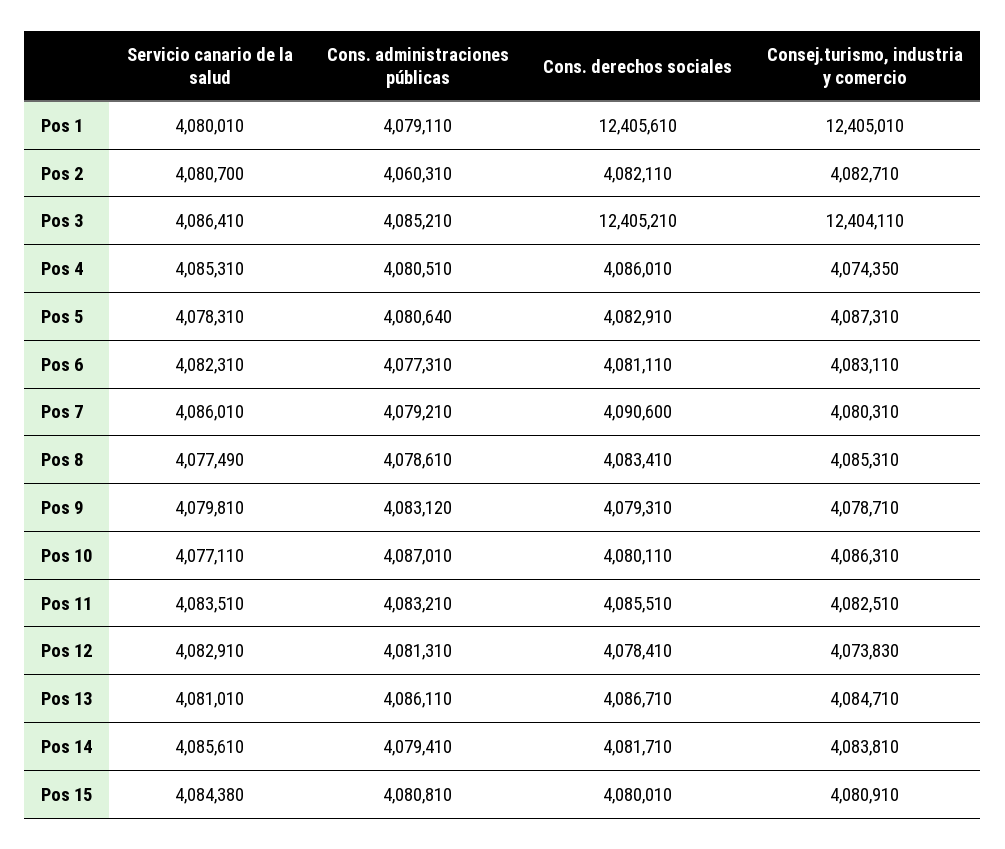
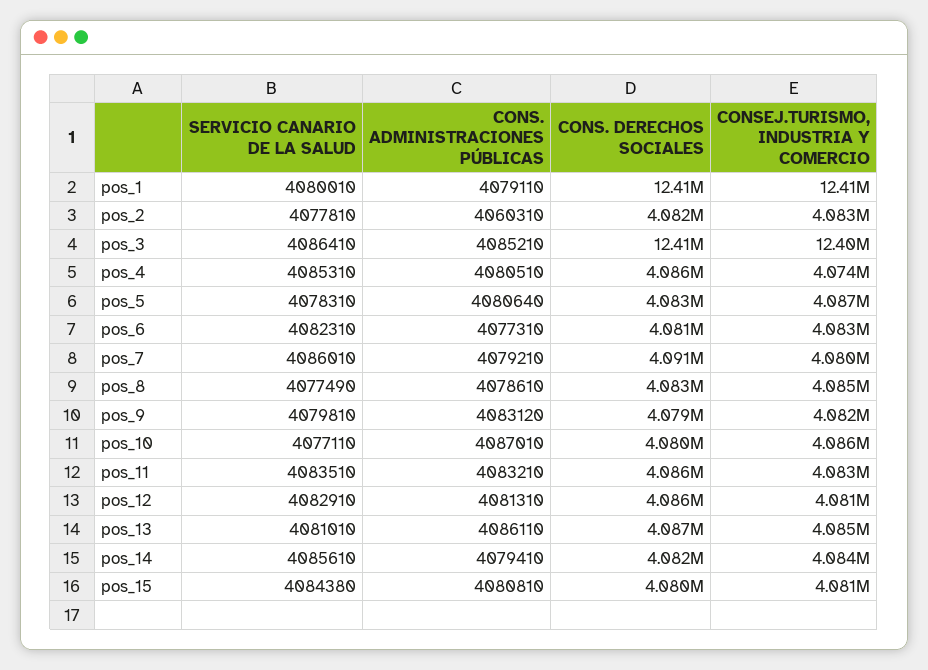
Servicio canario de la salud, Pos 2: 4080700 -> 4077810
Consej.turismo, industria y comercio, Pos 9: 4078710 -> 4082000
Cons. derechos sociales, Pos 12: 4078410 -> 4086000
Consej.turismo, industria y comercio, Pos 12: 4073830 -> 4081000

